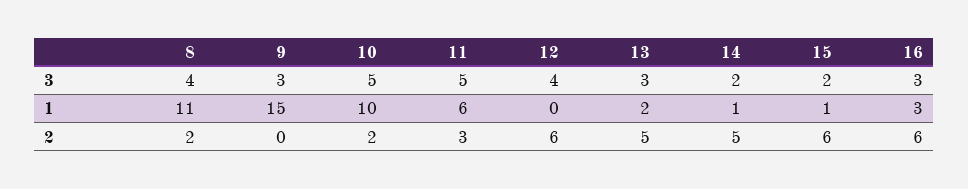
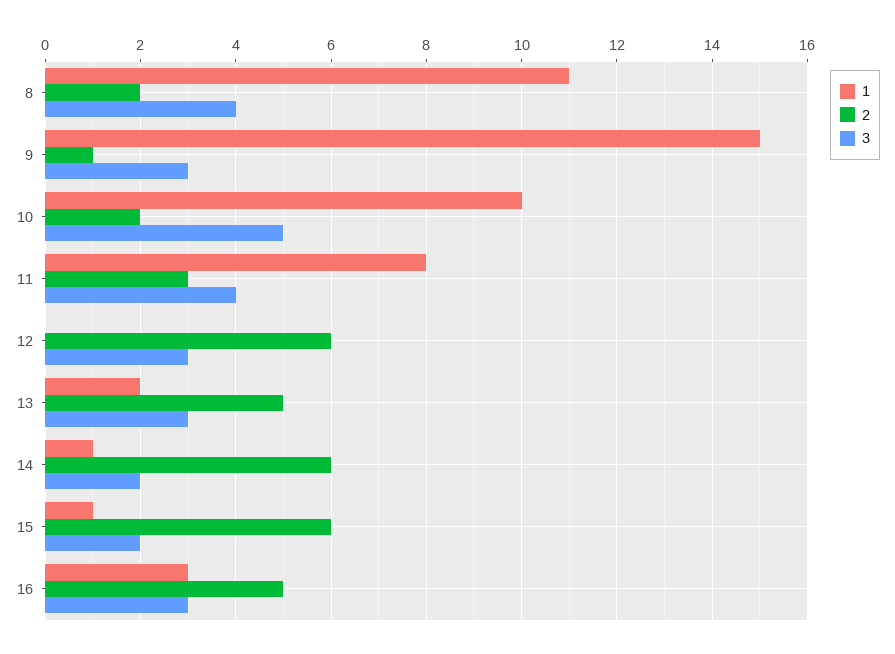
3, 11: 5 -> 4
3, 12: 4 -> 3
1, 11: 6 -> 8
2, 9: 0 -> 1
2, 14: 5 -> 6
2, 16: 6 -> 5

